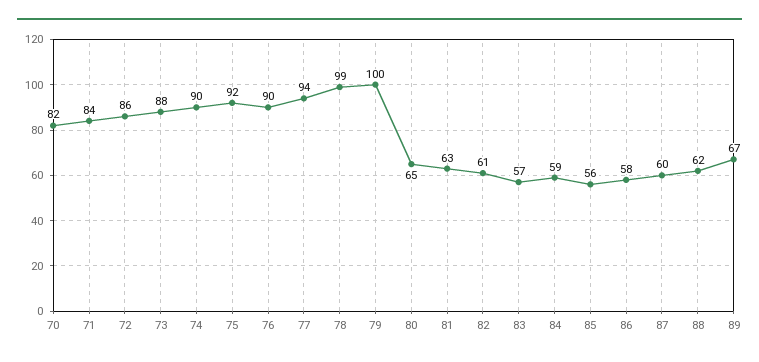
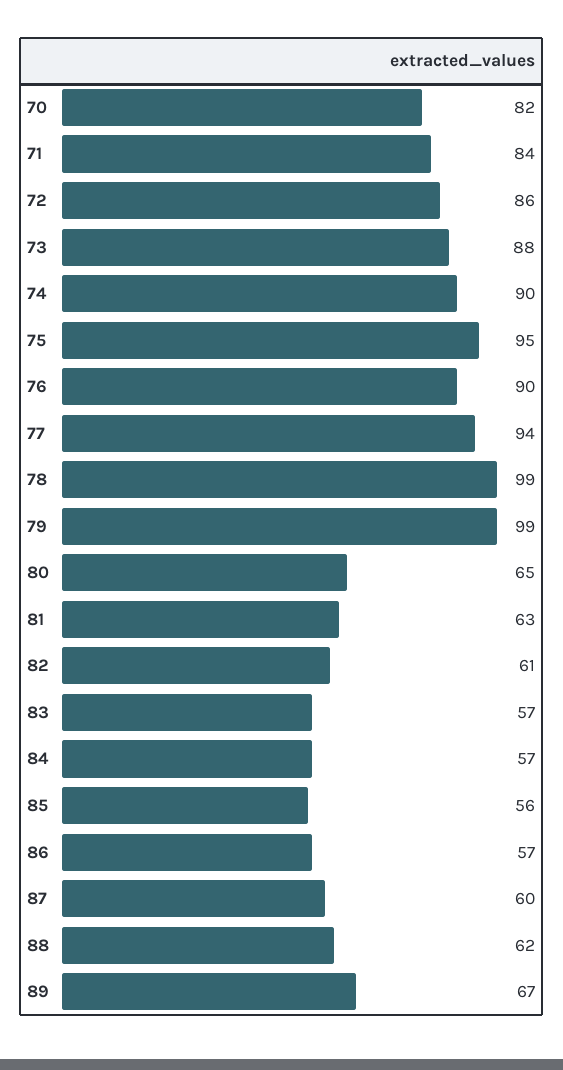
75: 92 -> 95
79: 100 -> 99
84: 59 -> 57
86: 58 -> 57

